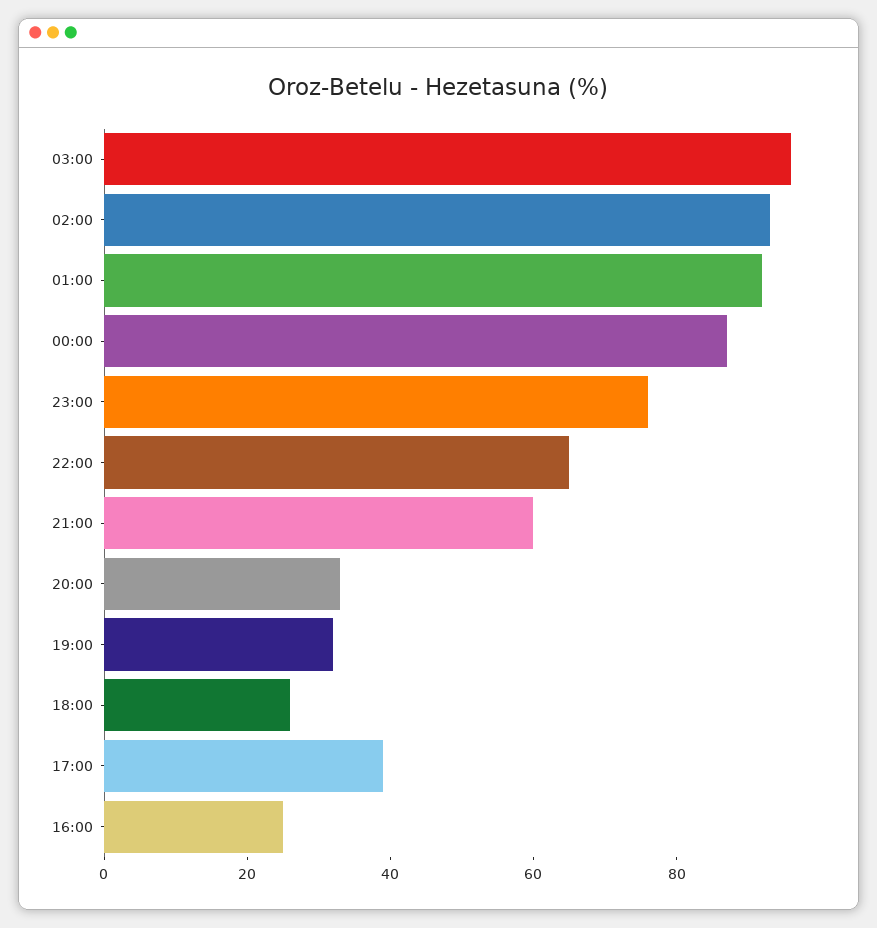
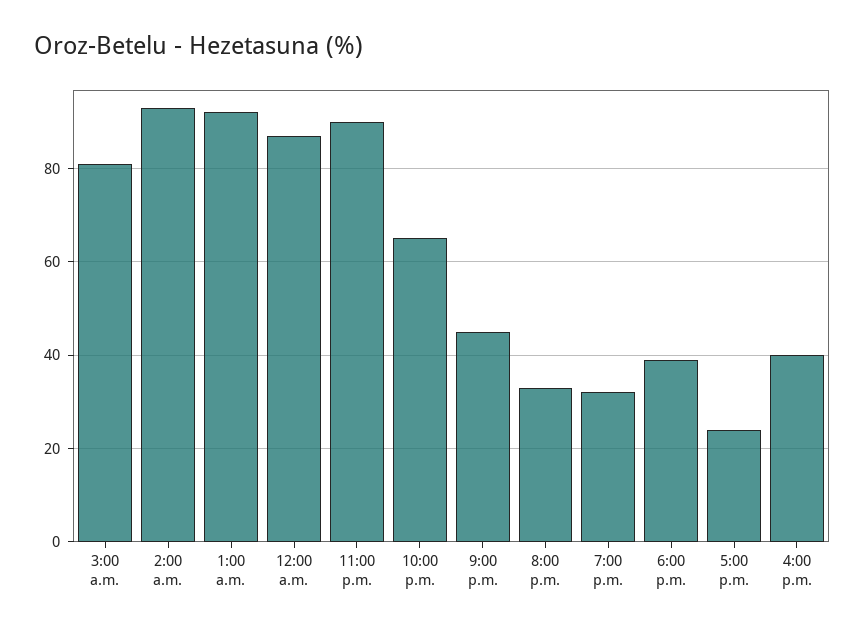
03:00: 95 -> 80
23:00: 75 -> 90
21:00: 60 -> 45
18:00: 25 -> 40
17:00: 40 -> 25
16:00: 25 -> 40

